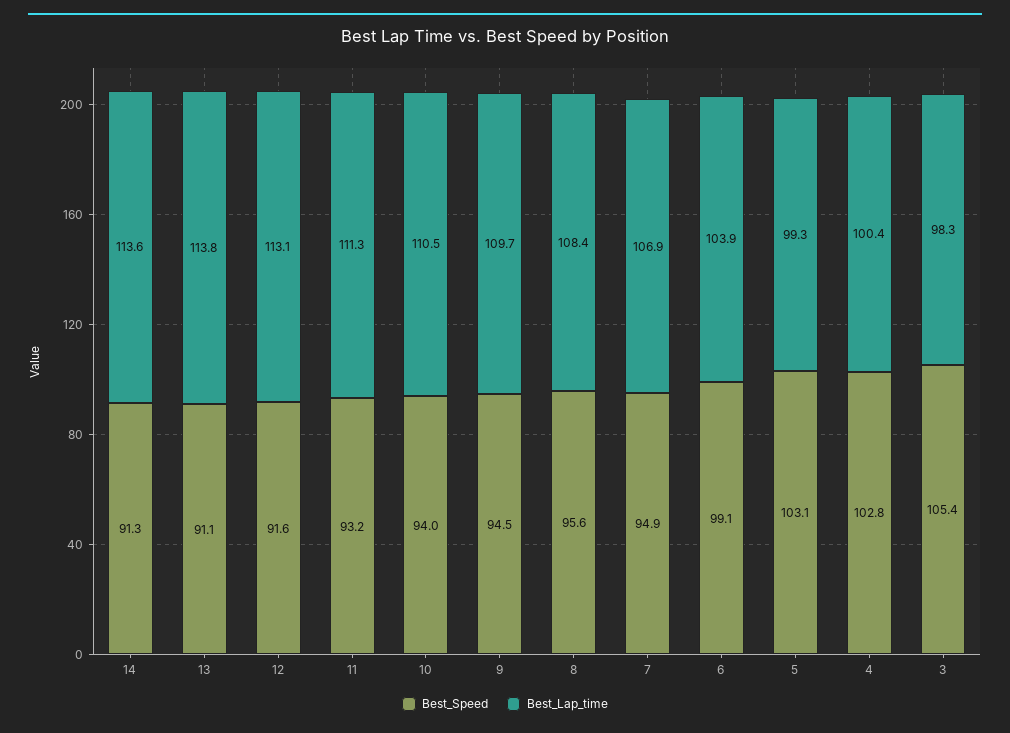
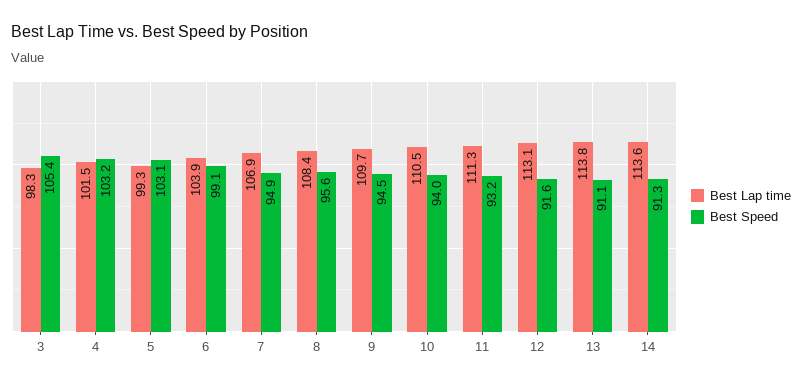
Best_Speed, 4: 102.8 -> 103.2
Best_Lap_time, 4: 100.4 -> 101.5

